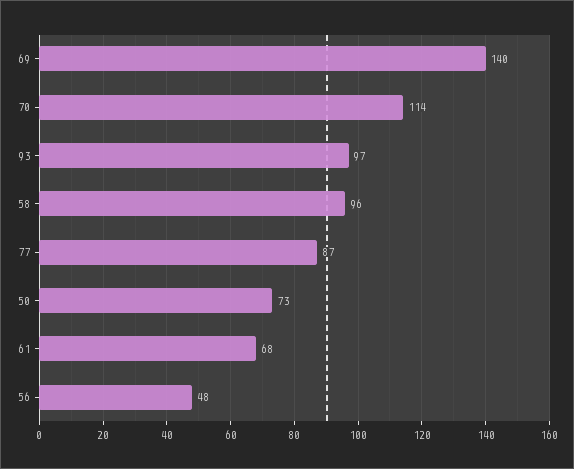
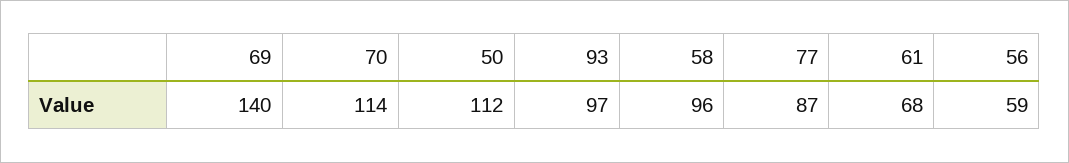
50: 73 -> 112
56: 48 -> 59

